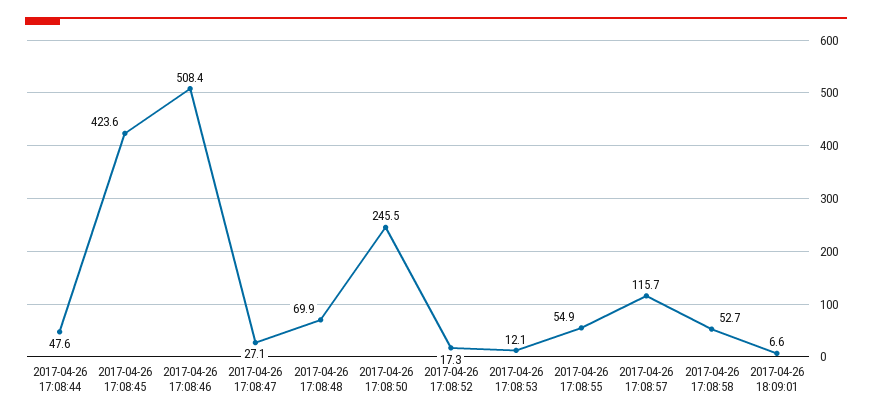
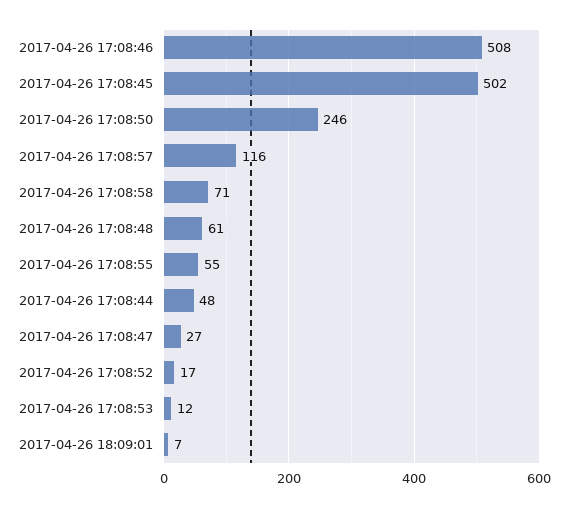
2017-04-26 17:08:45: 423.6 -> 502
2017-04-26 17:08:48: 69.9 -> 61
2017-04-26 17:08:58: 52.7 -> 71

